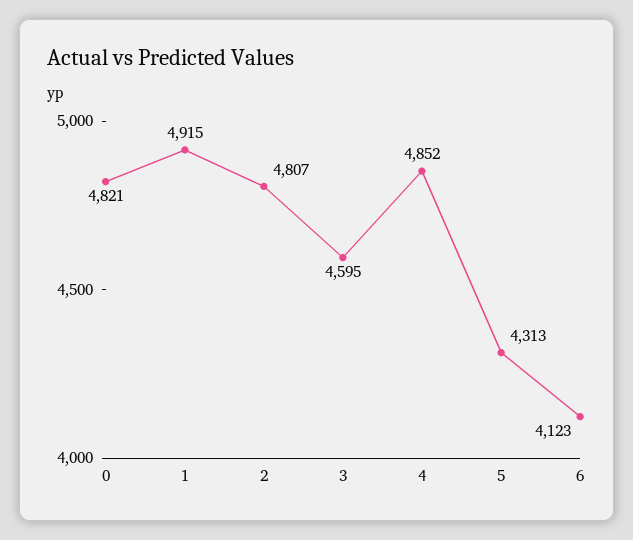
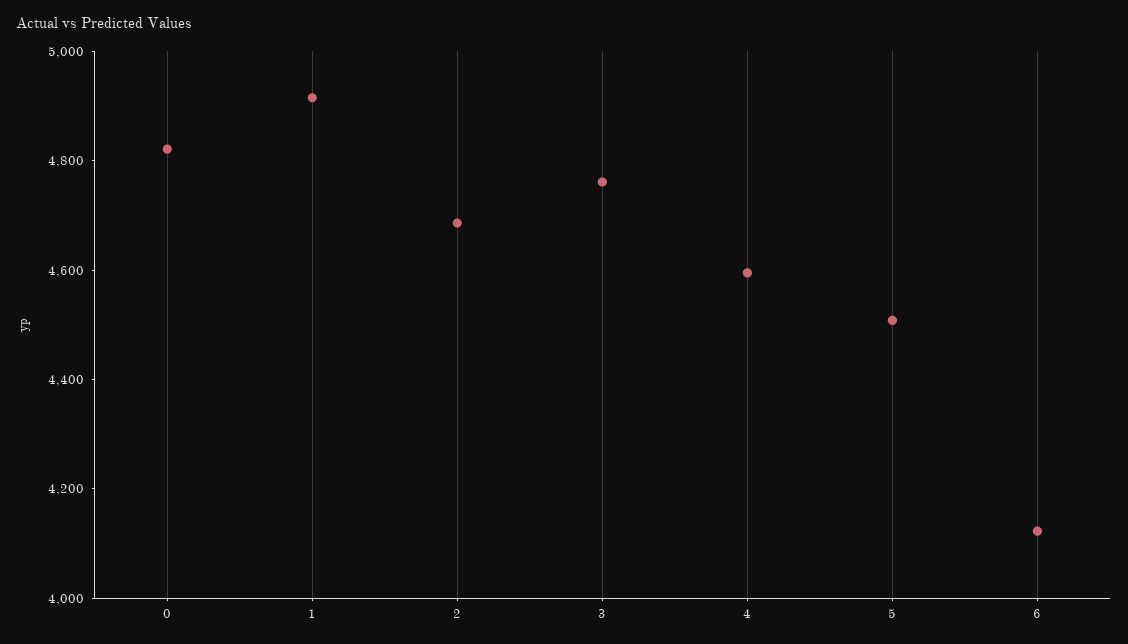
2: 4807 -> 4700
3: 4595 -> 4750
4: 4852 -> 4600
5: 4313 -> 4500

